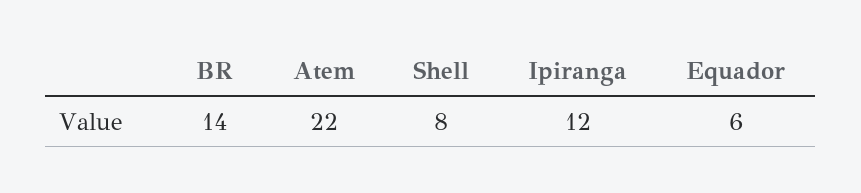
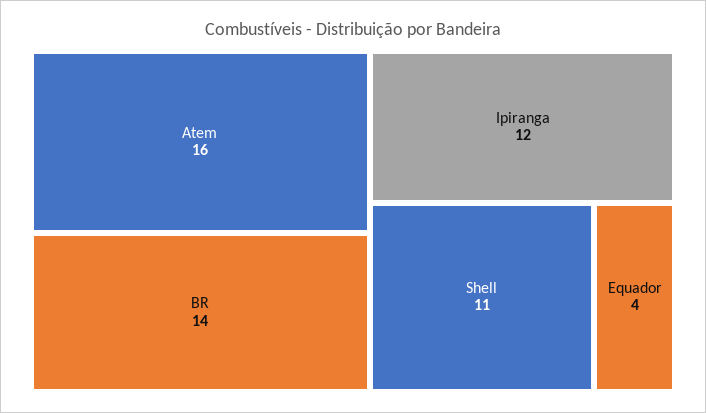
Atem: 22 -> 16
Shell: 8 -> 11
Equador: 6 -> 4

